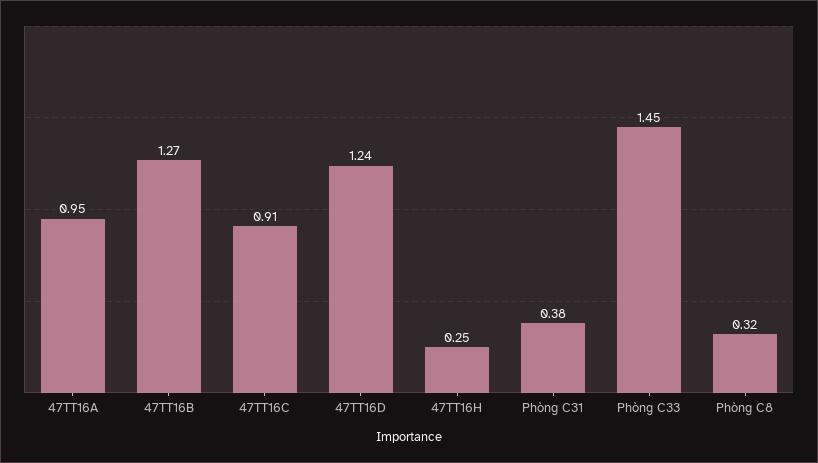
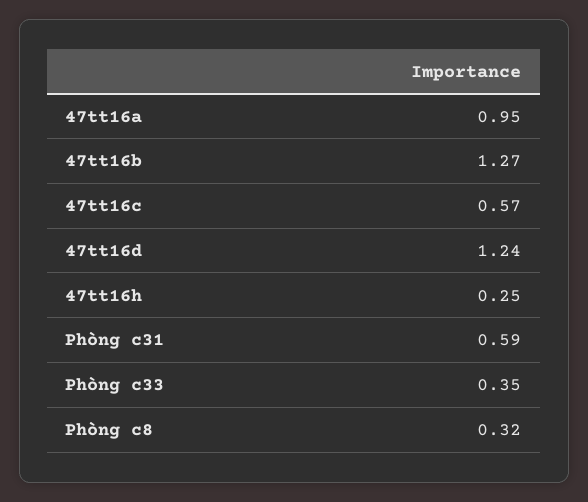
47TT16C: 0.91 -> 0.57
Phòng C31: 0.38 -> 0.59
Phòng C33: 1.45 -> 0.35

